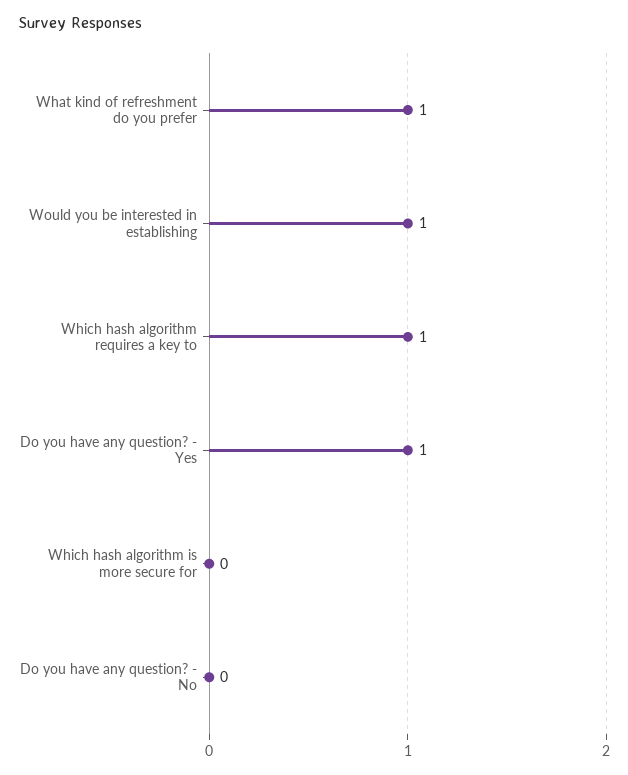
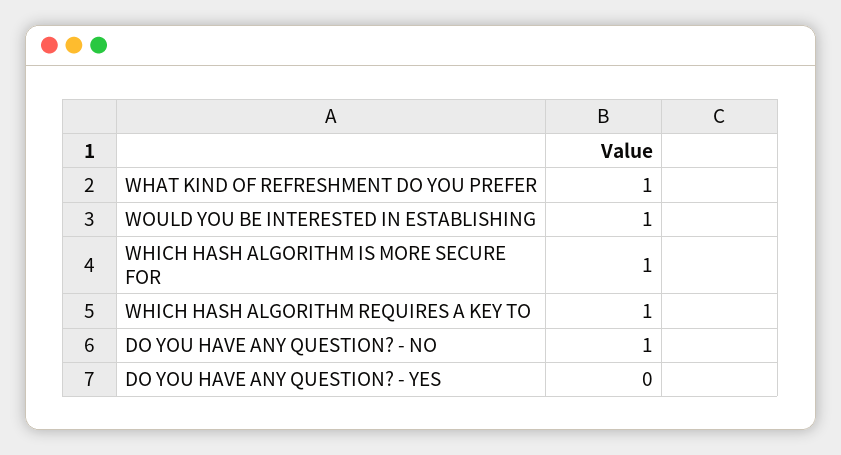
Do you have any question? - Yes: 1 -> 0
Which hash algorithm is more secure for: 0 -> 1
Do you have any question? - No: 0 -> 1

